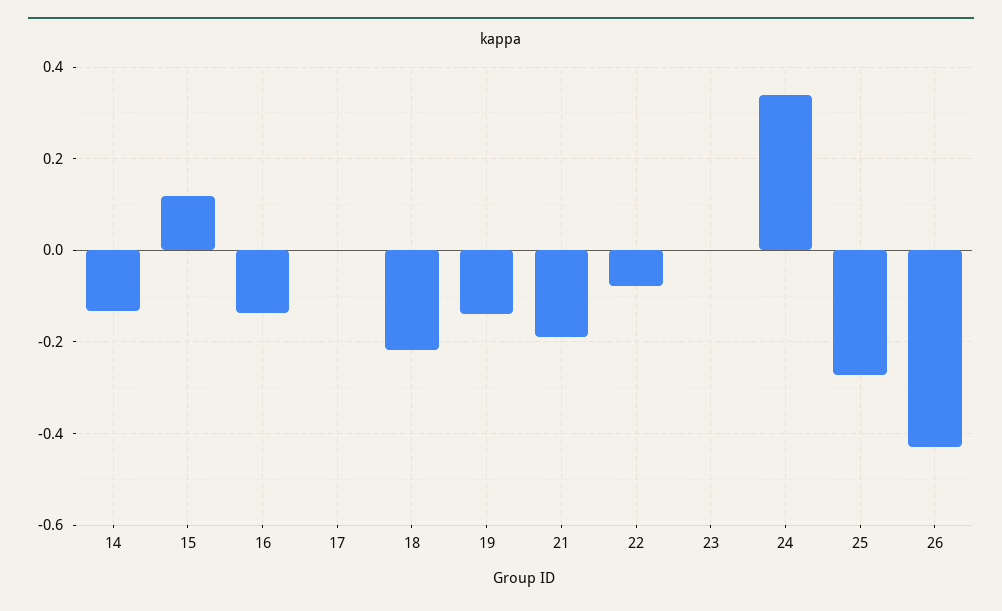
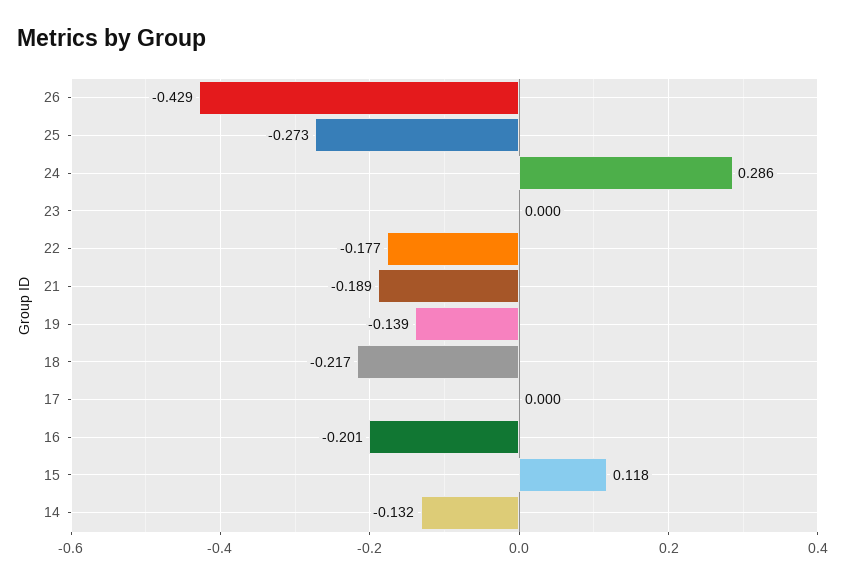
16: -0.14 -> -0.201
22: -0.08 -> -0.177
24: 0.34 -> 0.286

